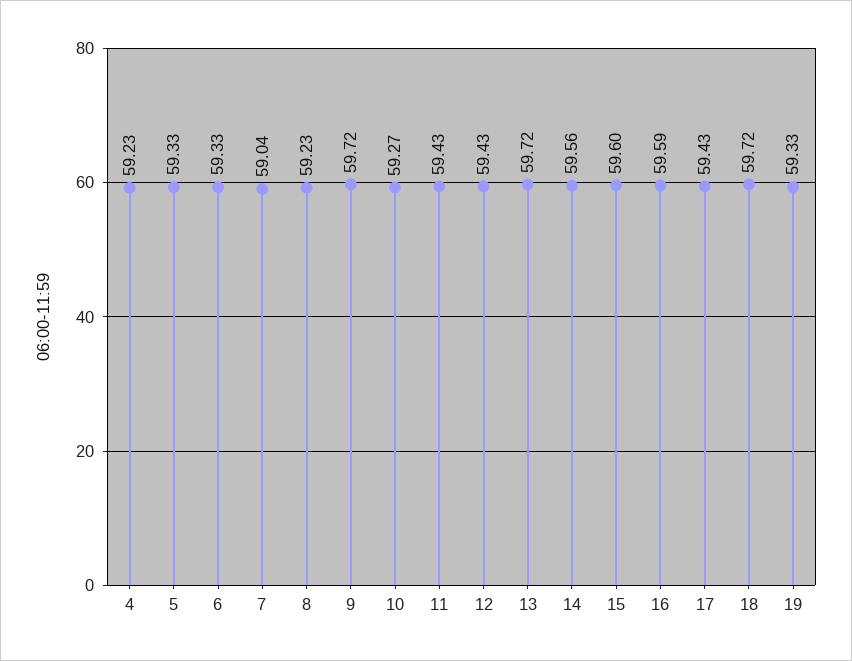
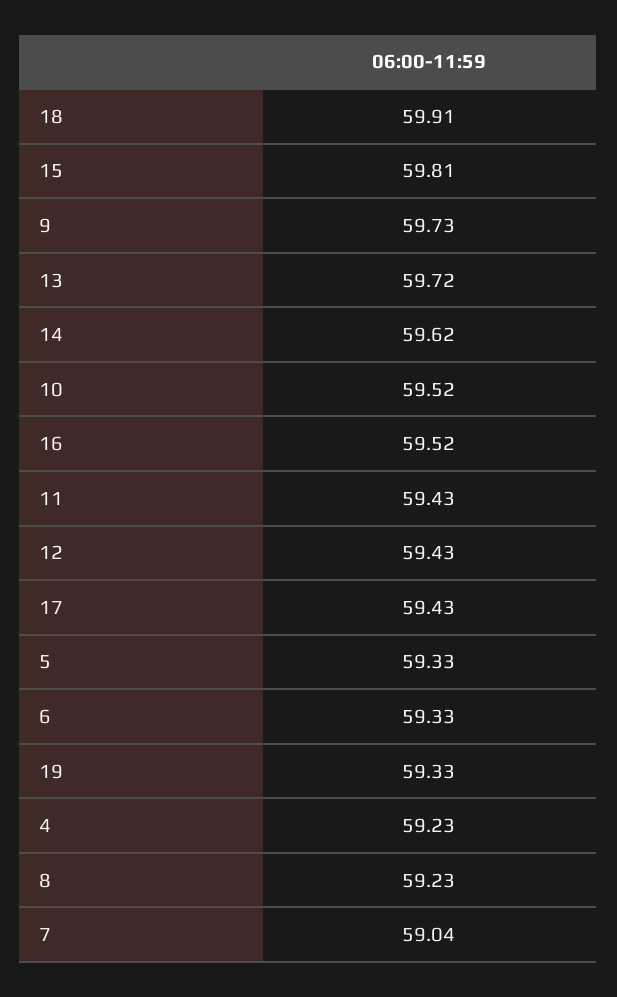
9: 59.72 -> 59.73
10: 59.27 -> 59.52
14: 59.56 -> 59.62
15: 59.6 -> 59.81
16: 59.59 -> 59.52
18: 59.72 -> 59.91

